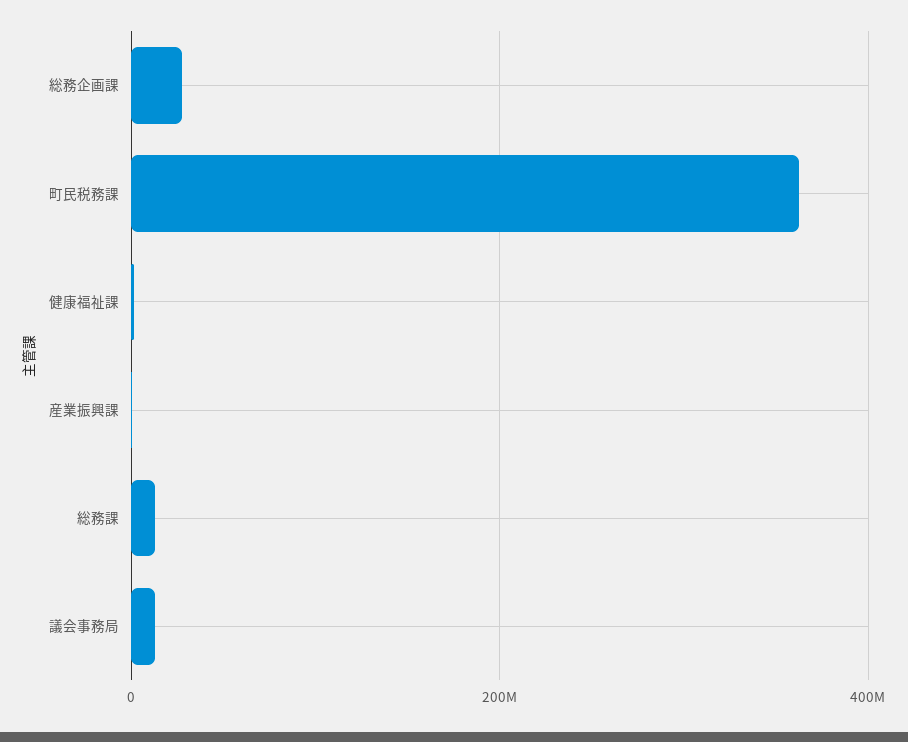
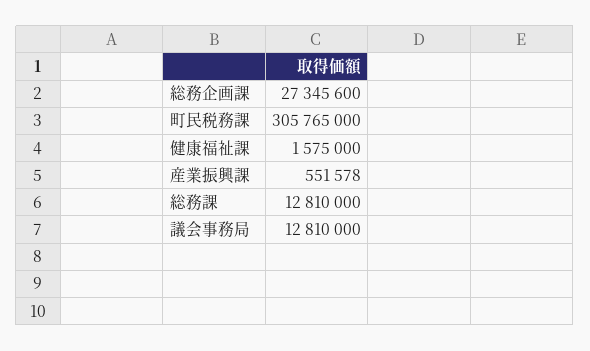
町民税務課: 360000000 -> 305765000

